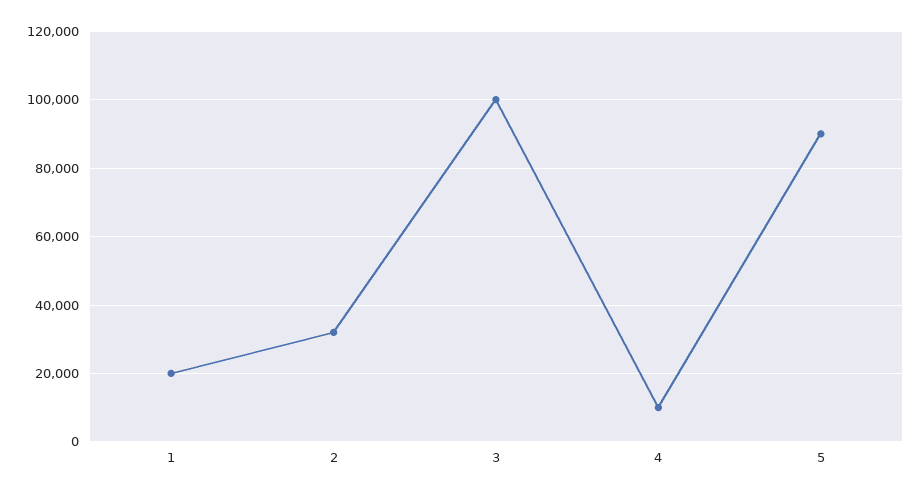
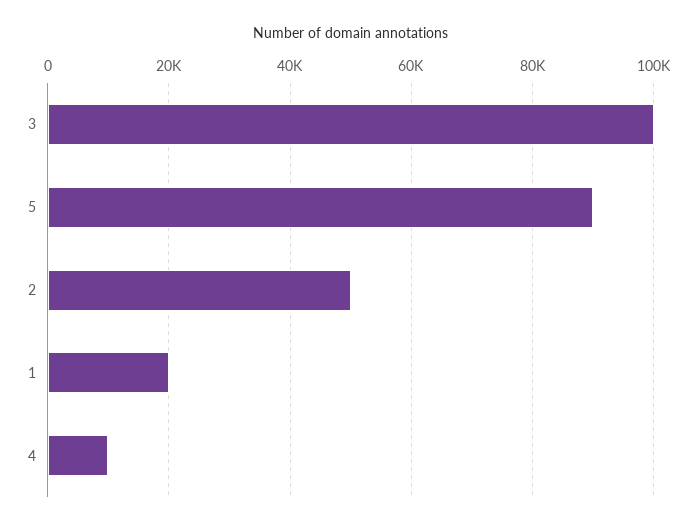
2: 32000 -> 50000

